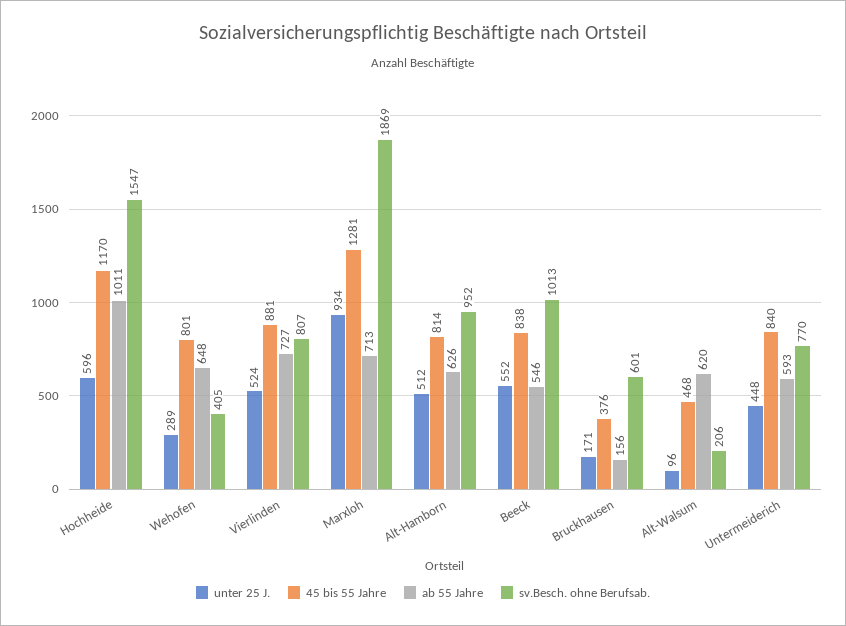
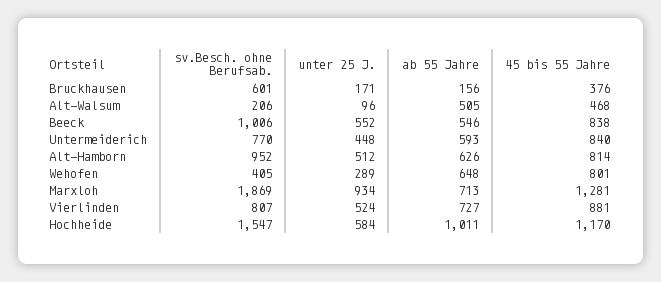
unter 25 J., Hochheide: 596 -> 584
sv.Besch. ohne Berufsab., Beeck: 1013 -> 1006
ab 55 Jahre, Alt-Walsum: 620 -> 505

